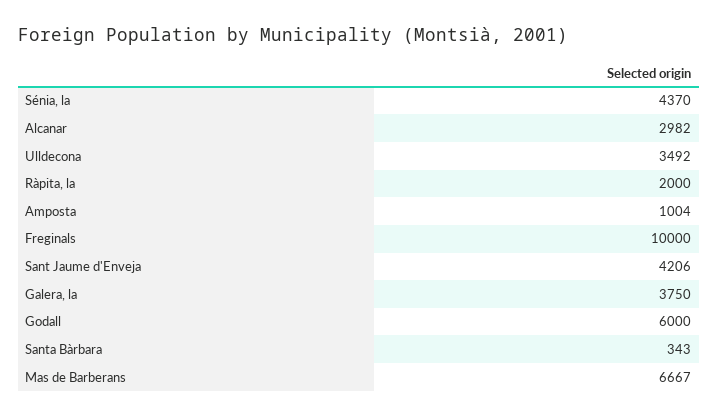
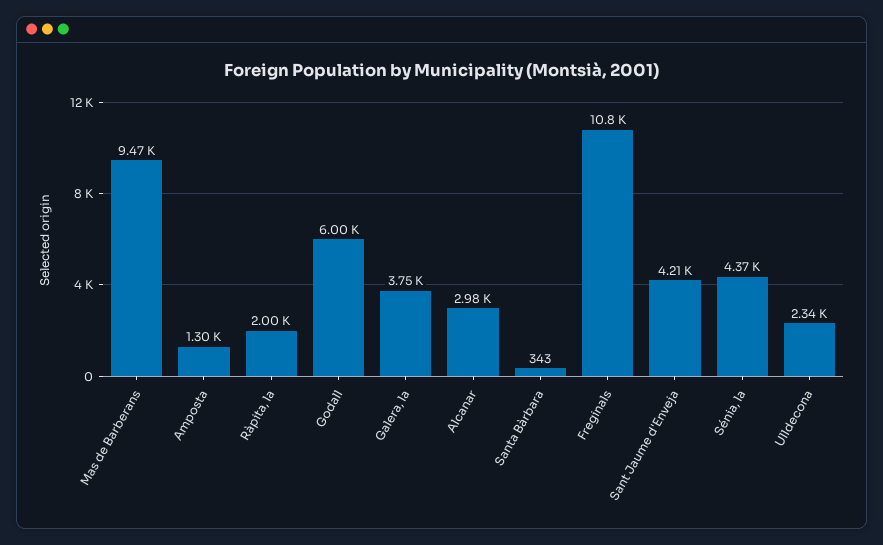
Ulldecona: 3492 -> 2340
Amposta: 1004 -> 1300
Freginals: 10000 -> 10800
Mas de Barberans: 6667 -> 9470

